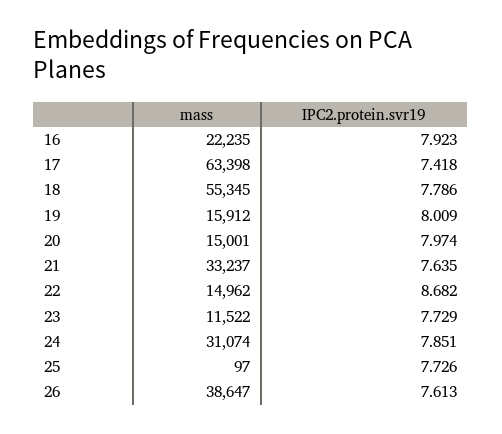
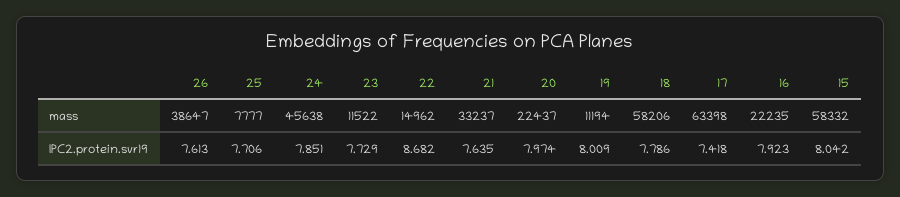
mass, 18: 55345 -> 58206
mass, 19: 15912 -> 11194
mass, 20: 15001 -> 22437
mass, 24: 31074 -> 45638
mass, 25: 97 -> 7777
IPC2.protein.svr19, 25: 7.726 -> 7.706
mass, 15: none -> 58332
IPC2.protein.svr19, 15: none -> 8.042

